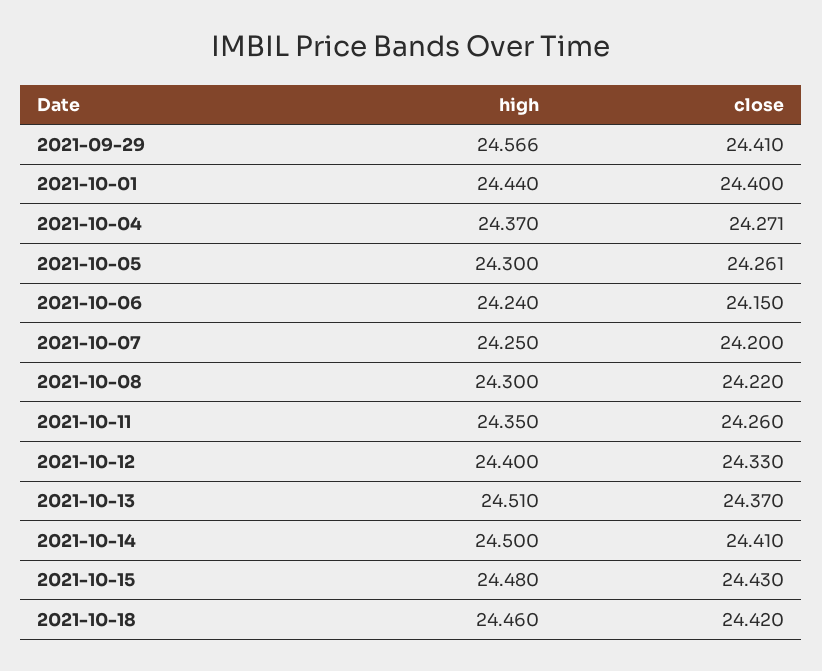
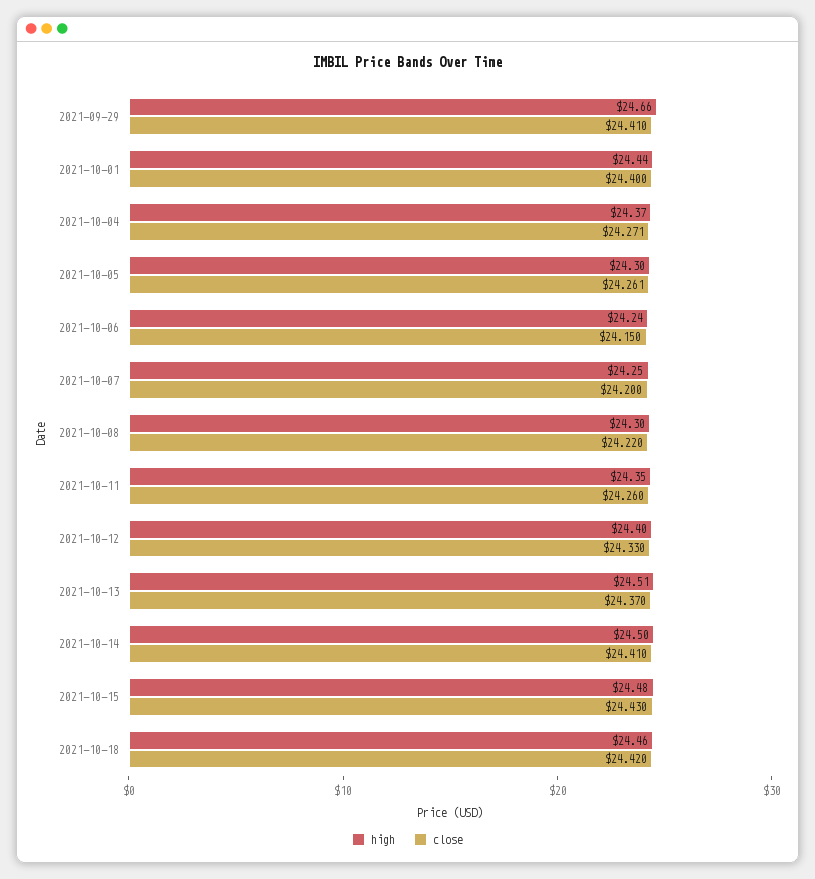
high, 2021-09-29: 24.566 -> 24.66

